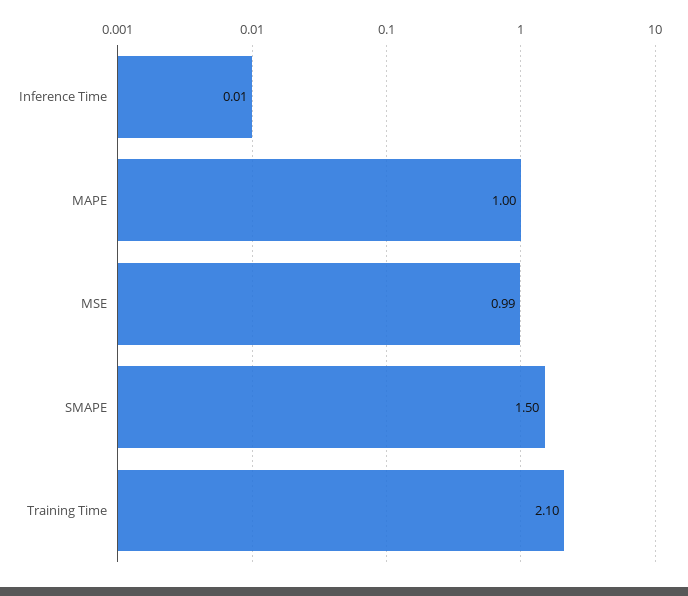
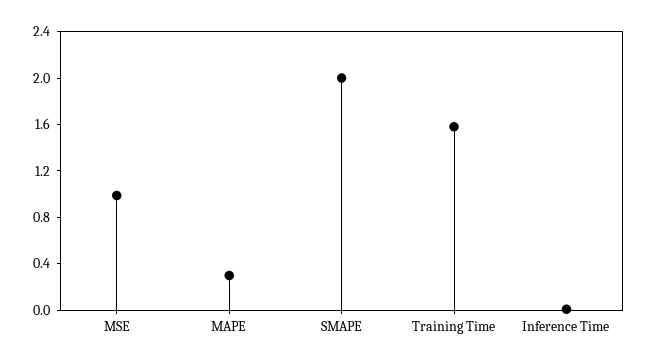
MAPE: 1 -> 0.3
SMAPE: 1.5 -> 2
Training Time: 2.1 -> 1.6

